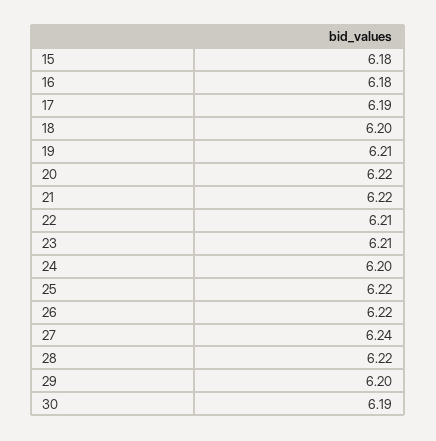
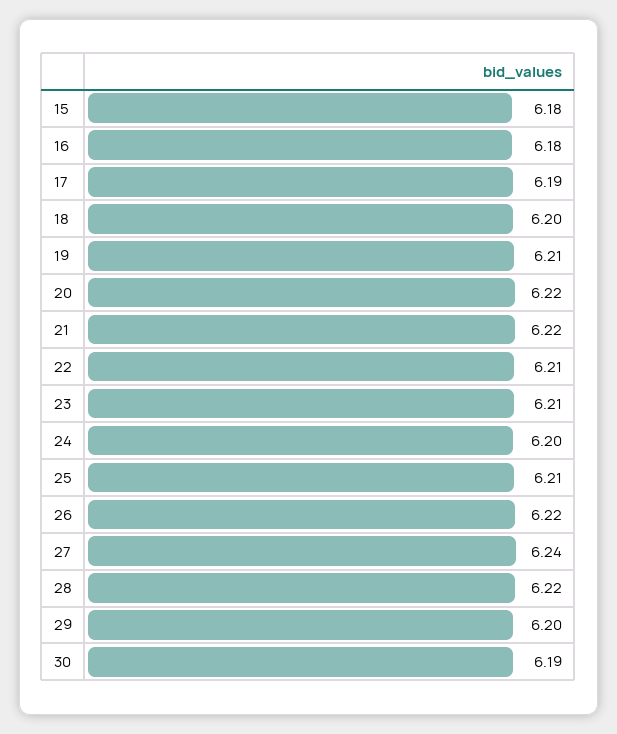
25: 6.22 -> 6.21

